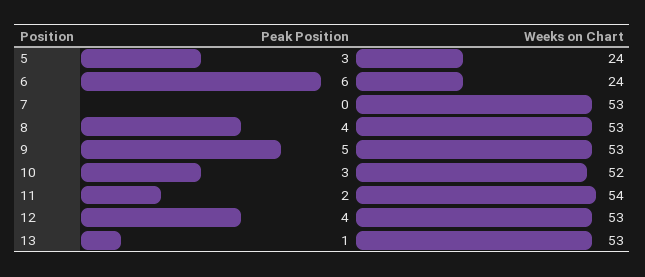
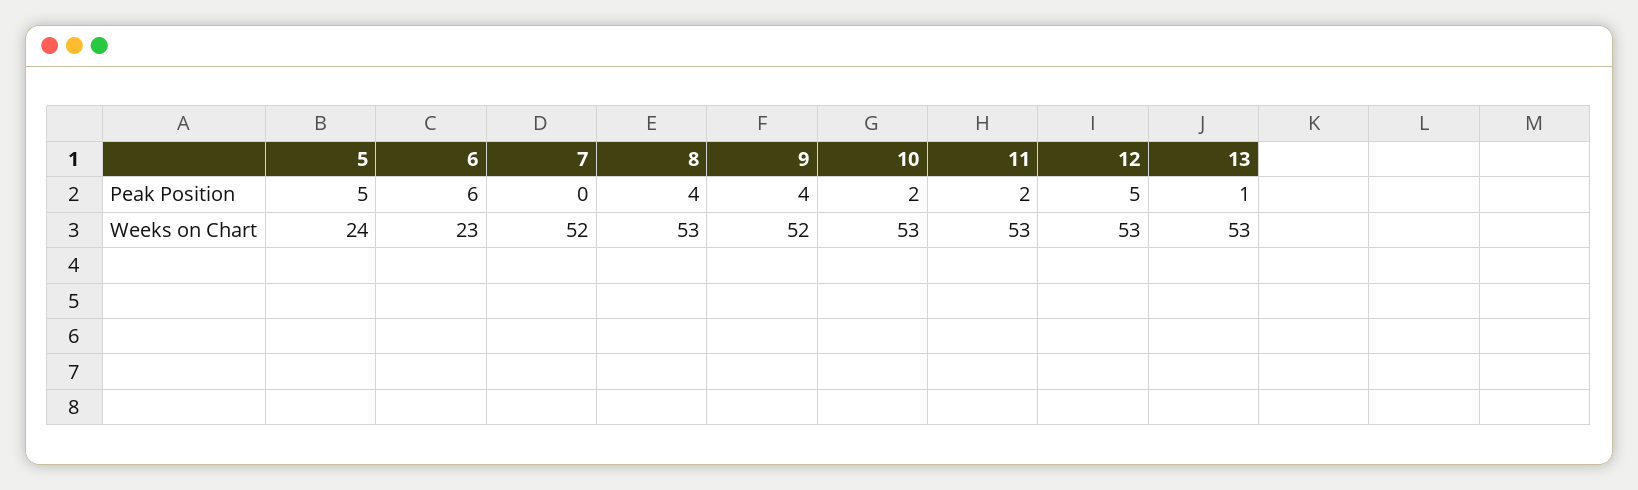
Peak Position, 5: 3 -> 5
Weeks on Chart, 6: 24 -> 23
Weeks on Chart, 7: 53 -> 52
Peak Position, 9: 5 -> 4
Weeks on Chart, 9: 53 -> 52
Peak Position, 10: 3 -> 2
Weeks on Chart, 10: 52 -> 53
Weeks on Chart, 11: 54 -> 53
Peak Position, 12: 4 -> 5

